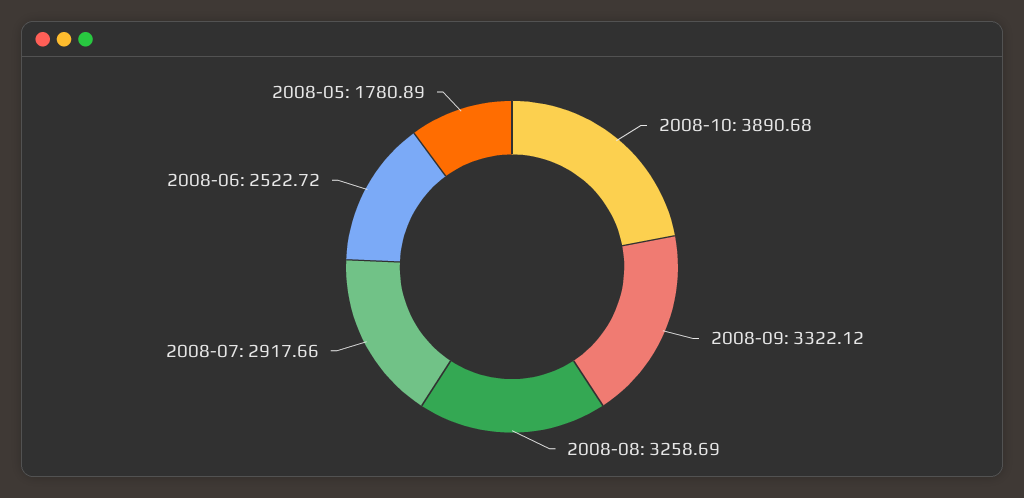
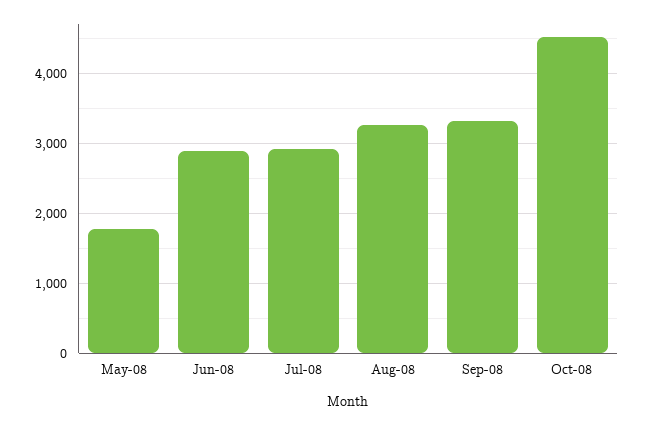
2008-10: 3890.68 -> 4500
2008-06: 2522.72 -> 2900

